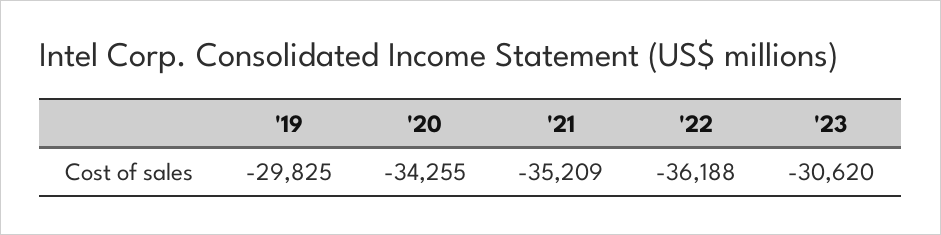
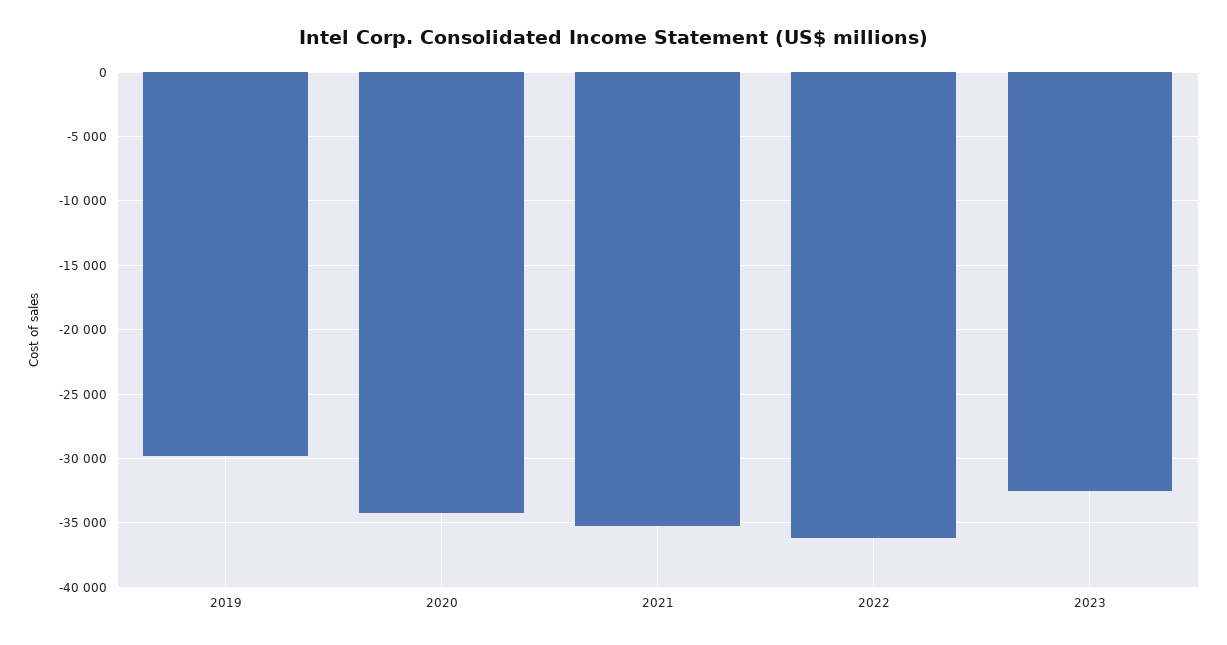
'23: -30620 -> -32500

